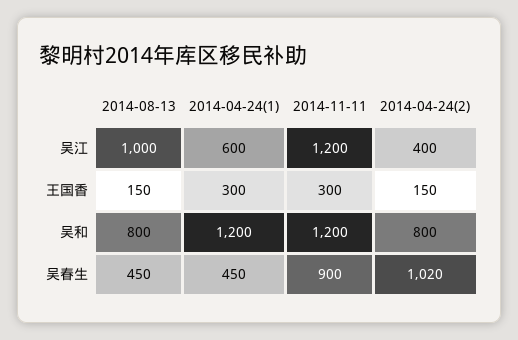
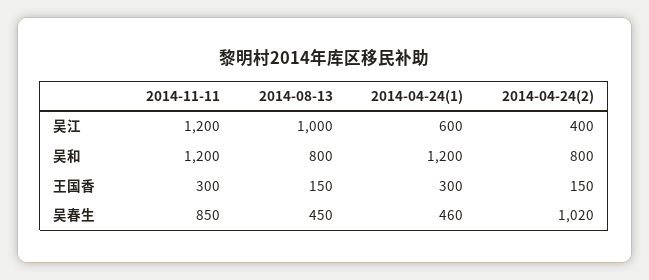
2014-04-24(1), 吴春生: 450 -> 460
2014-11-11, 吴春生: 900 -> 850

